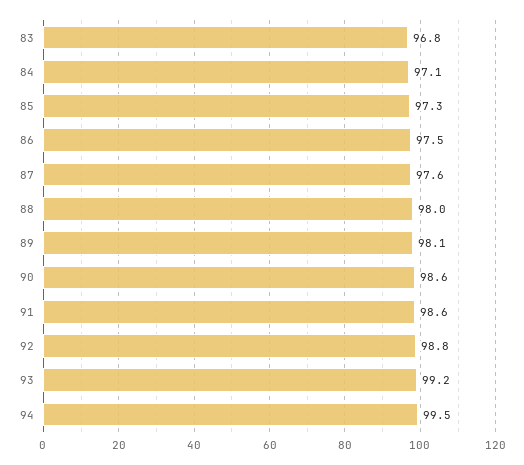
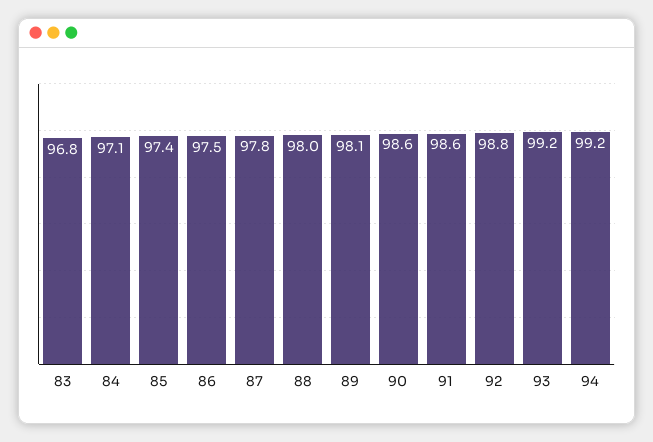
85: 97.3 -> 97.4
87: 97.6 -> 97.8
94: 99.5 -> 99.2

